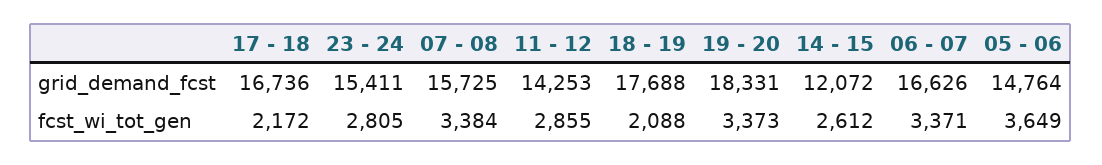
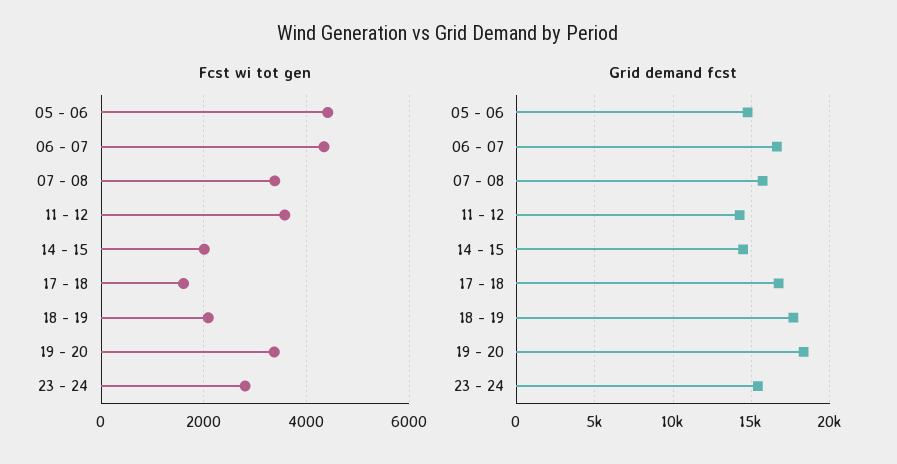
grid_demand_fcst, 14 - 15: 12072 -> 14500
fcst_wi_tot_gen, 17 - 18: 2172 -> 1600
fcst_wi_tot_gen, 11 - 12: 2855 -> 3600
fcst_wi_tot_gen, 14 - 15: 2612 -> 2000
fcst_wi_tot_gen, 06 - 07: 3371 -> 4400
fcst_wi_tot_gen, 05 - 06: 3649 -> 4400

